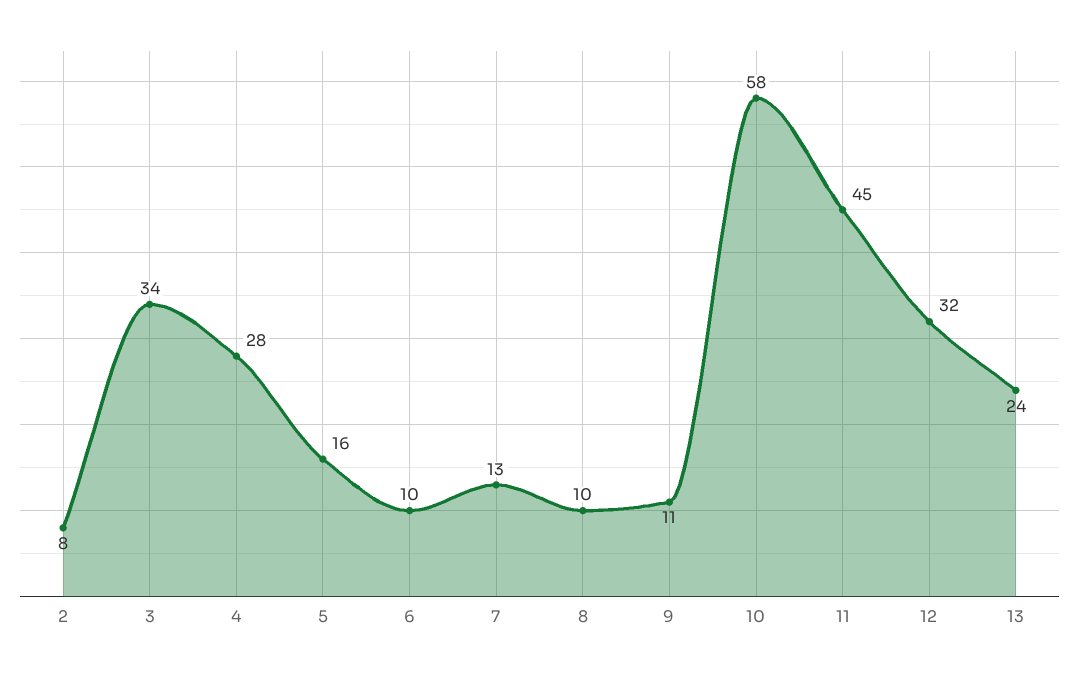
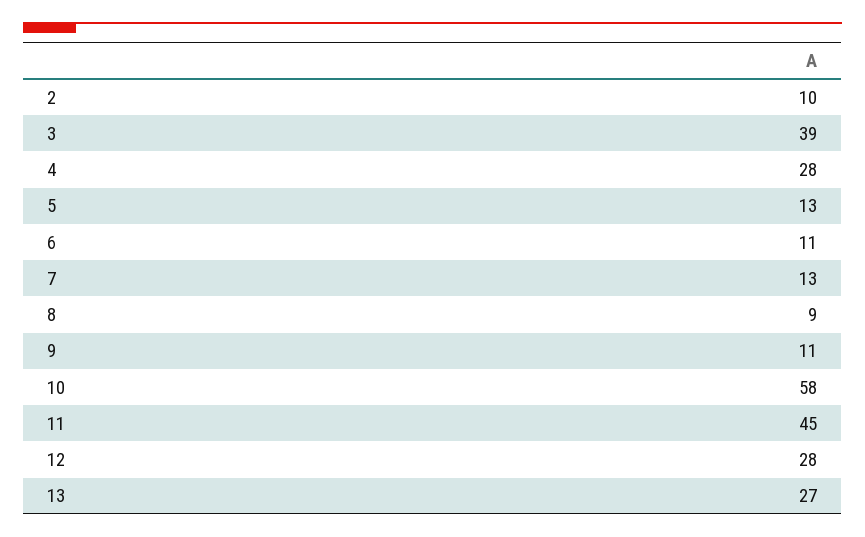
2: 8 -> 10
3: 34 -> 39
5: 16 -> 13
6: 10 -> 11
8: 10 -> 9
12: 32 -> 28
13: 24 -> 27

